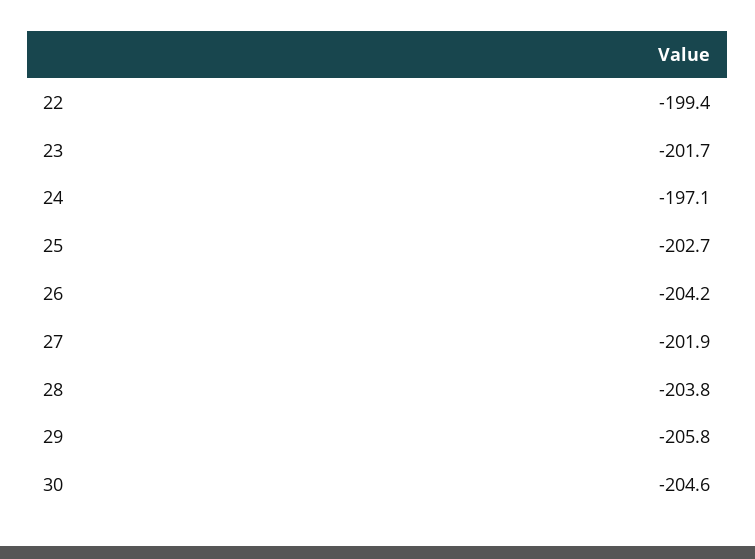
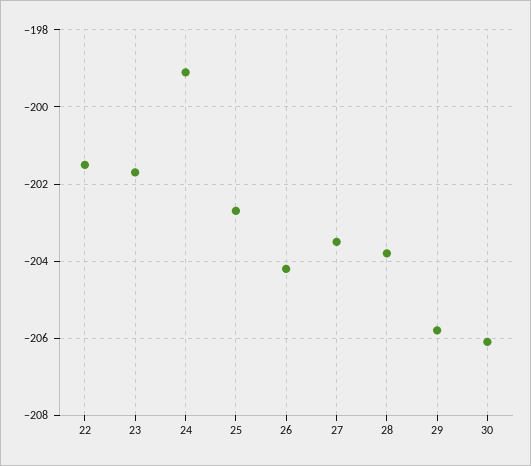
22: -199.4 -> -201.5
24: -197.1 -> -199
27: -201.9 -> -203.5
30: -204.6 -> -206

